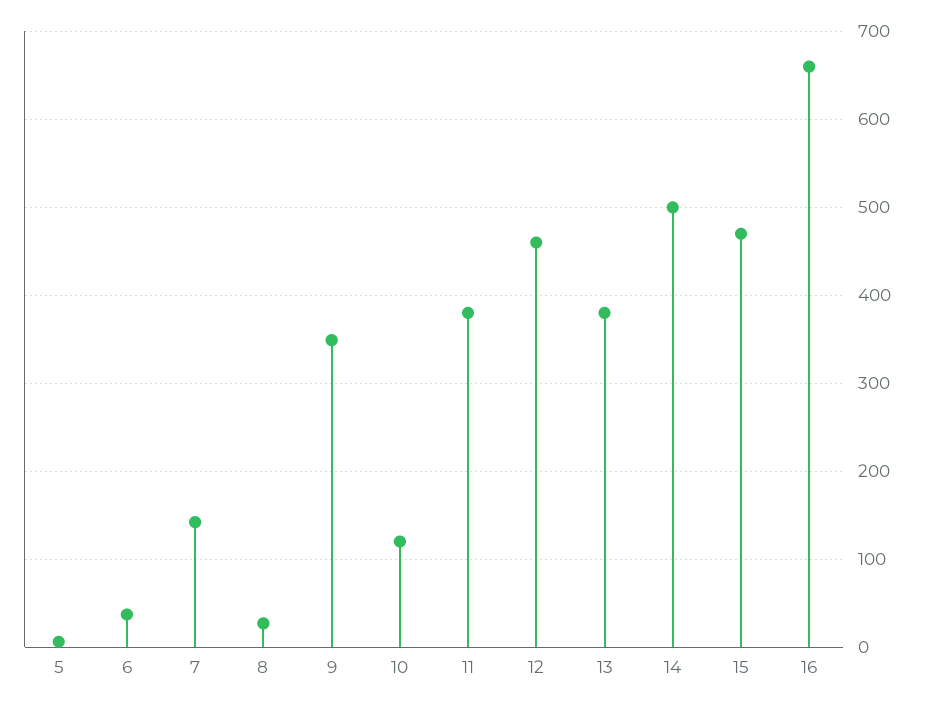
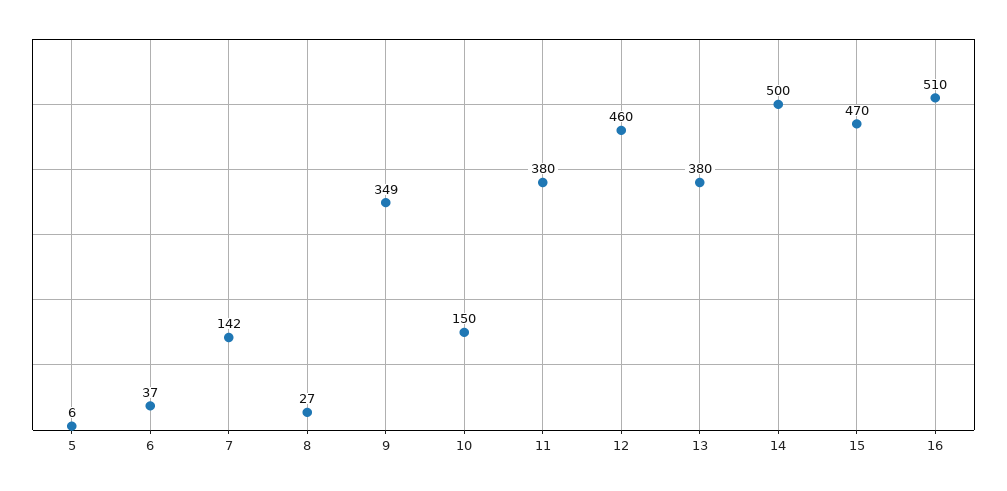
10: 120 -> 150
16: 660 -> 510

